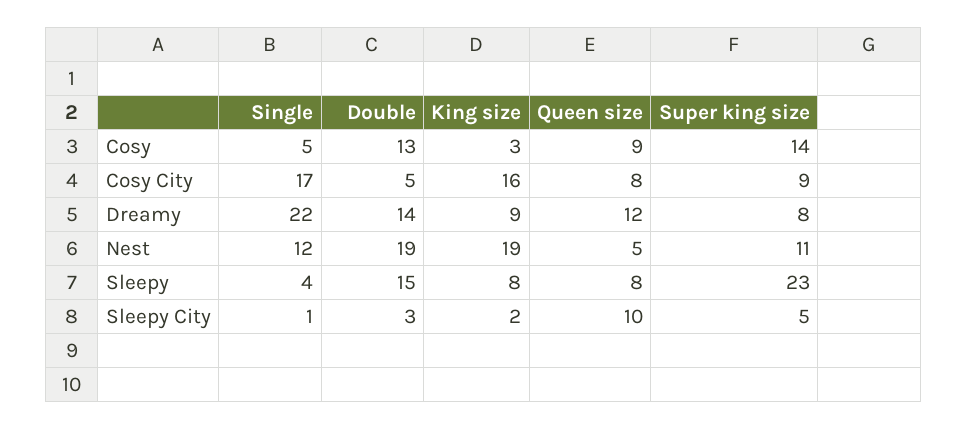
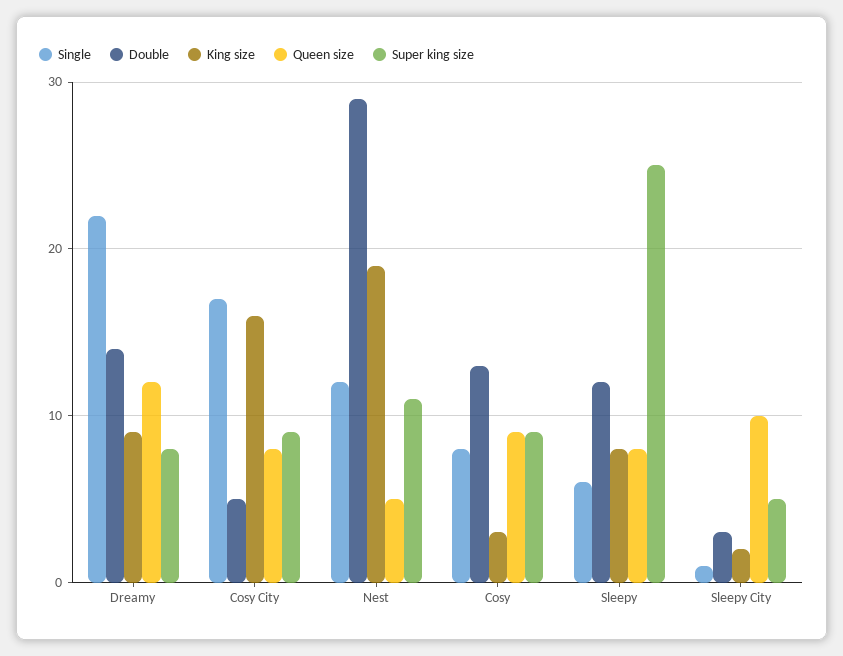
Single, Cosy: 5 -> 8
Super king size, Cosy: 14 -> 9
Double, Nest: 19 -> 29
Single, Sleepy: 4 -> 6
Double, Sleepy: 15 -> 12
Super king size, Sleepy: 23 -> 25

